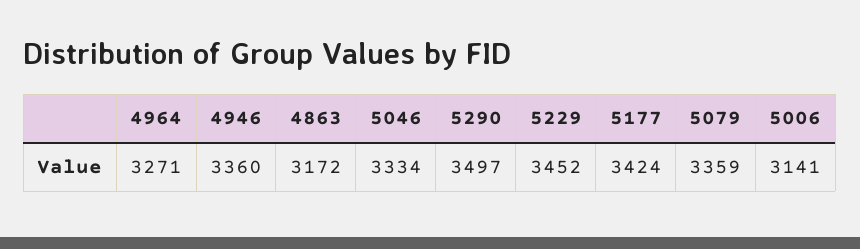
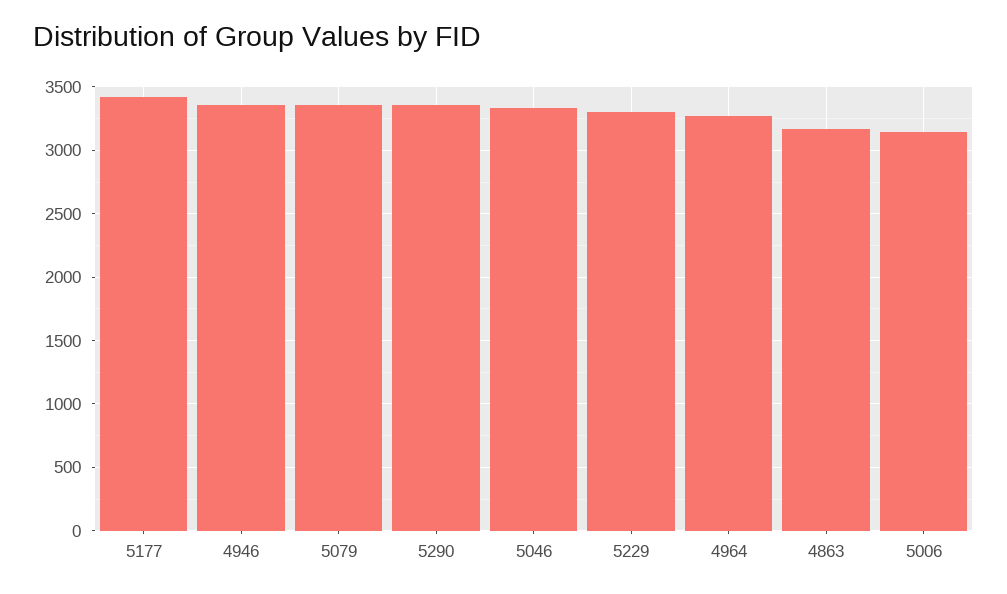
5290: 3497 -> 3350
5229: 3452 -> 3300

